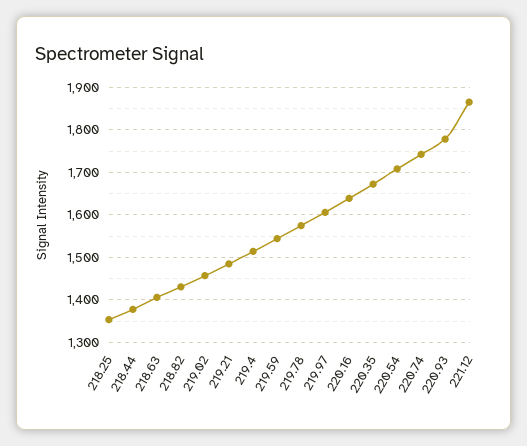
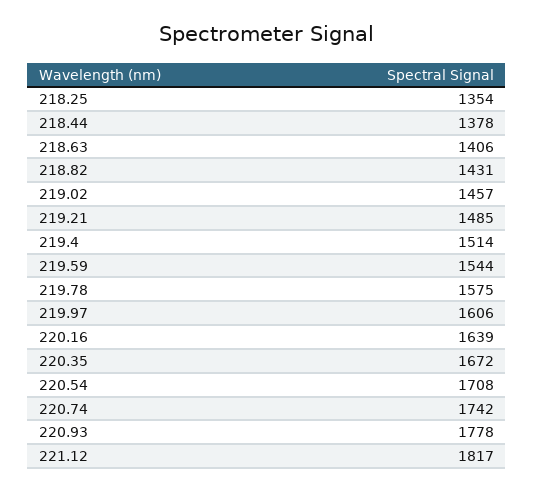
221.12: 1860 -> 1817

